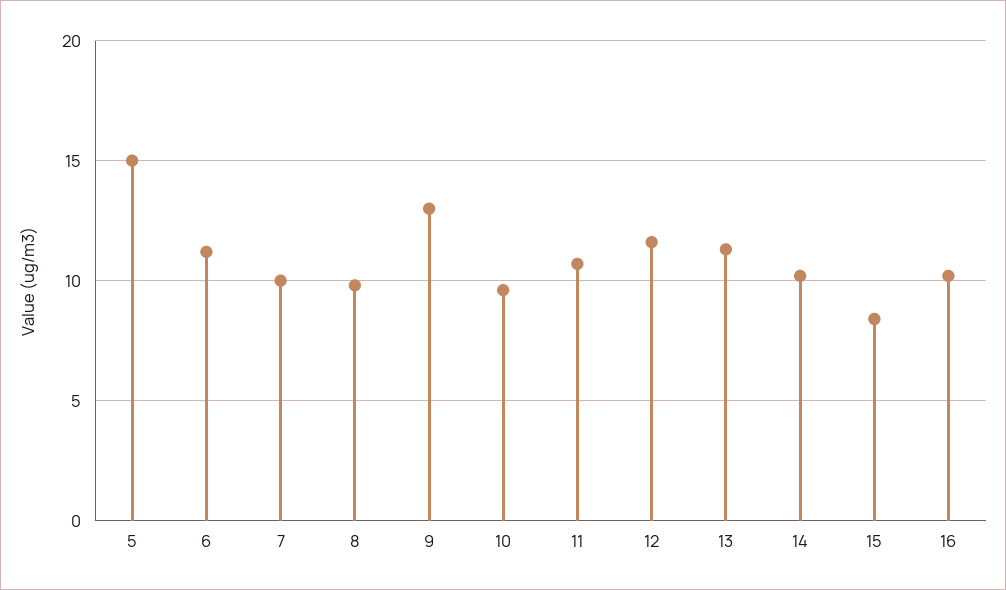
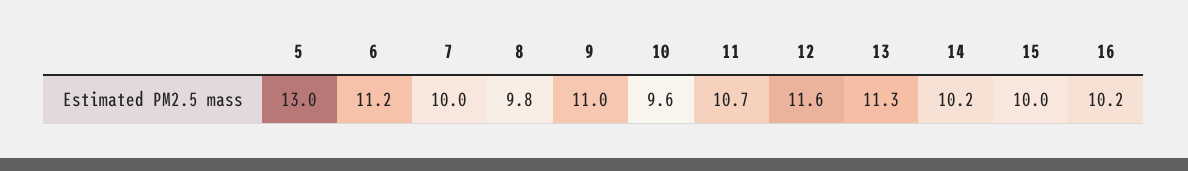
5: 15 -> 13
9: 13 -> 11
15: 8.5 -> 10

